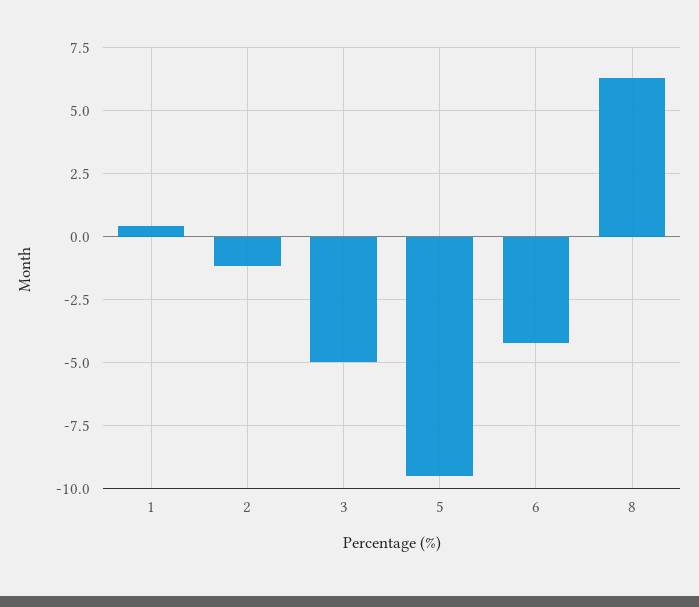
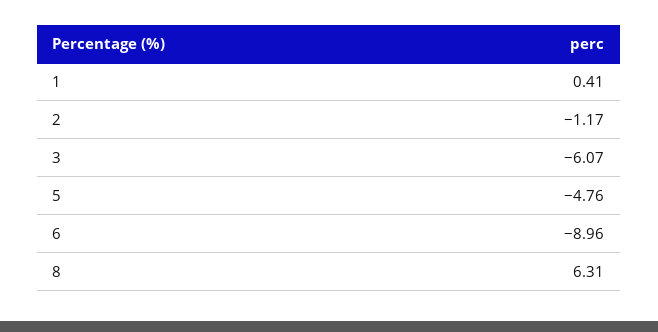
3: -5 -> -6.07
5: -9.5 -> -4.76
6: -4.25 -> -8.96

